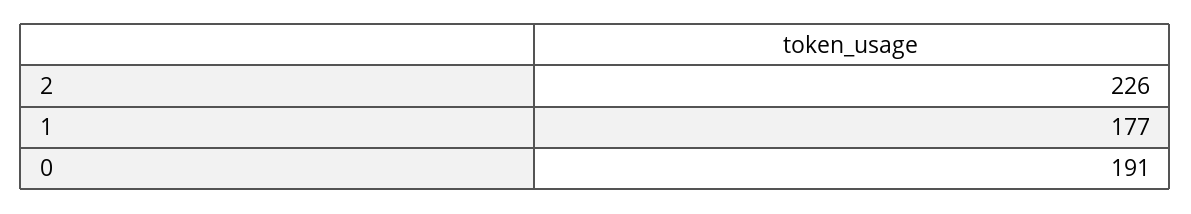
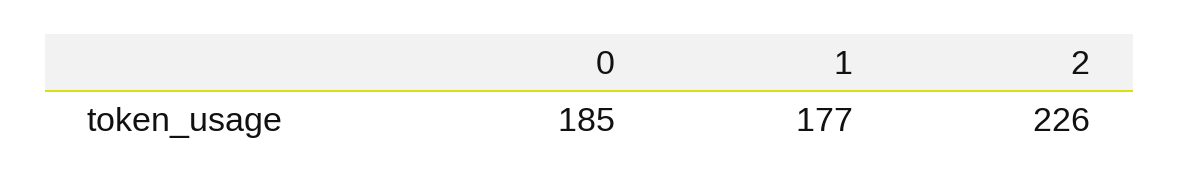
0: 191 -> 185

